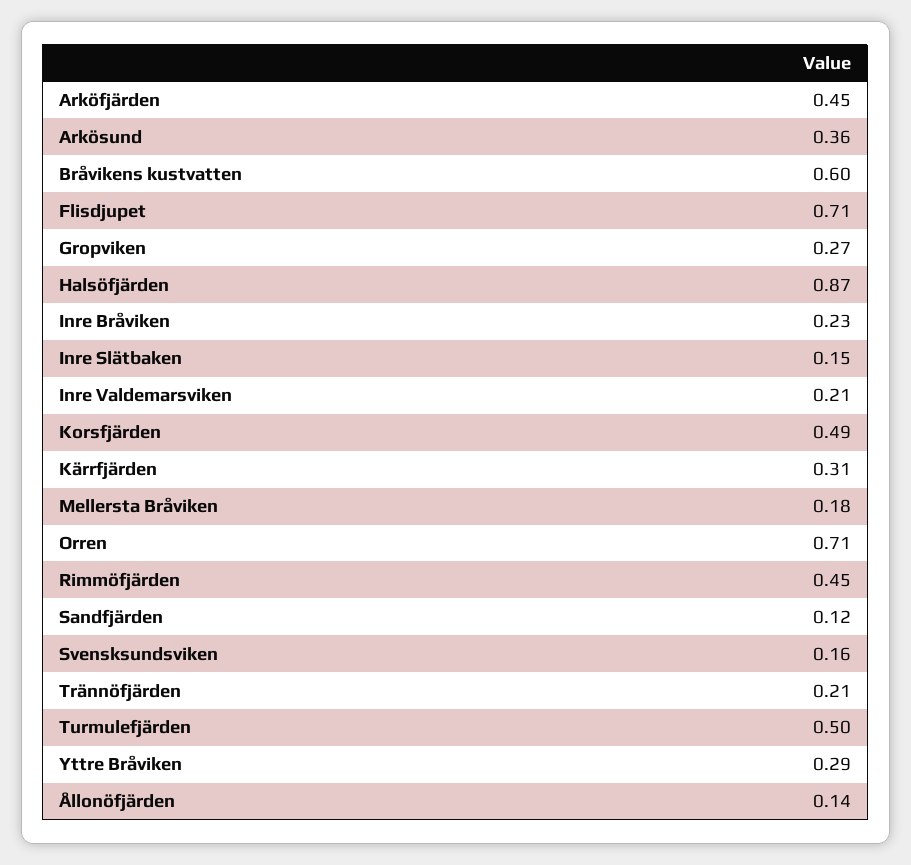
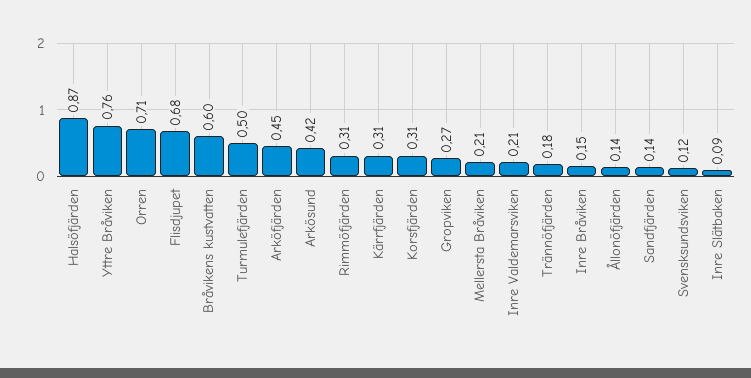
Arkösund: 0.36 -> 0.42
Flisdjupet: 0.71 -> 0.68
Inre Bråviken: 0.23 -> 0.15
Inre Slätbaken: 0.15 -> 0.09
Korsfjärden: 0.49 -> 0.31
Mellersta Bråviken: 0.18 -> 0.21
Rimmöfjärden: 0.45 -> 0.31
Sandfjärden: 0.12 -> 0.14
Svensksundsviken: 0.16 -> 0.12
Trännöfjärden: 0.21 -> 0.18
Yttre Bråviken: 0.29 -> 0.76

